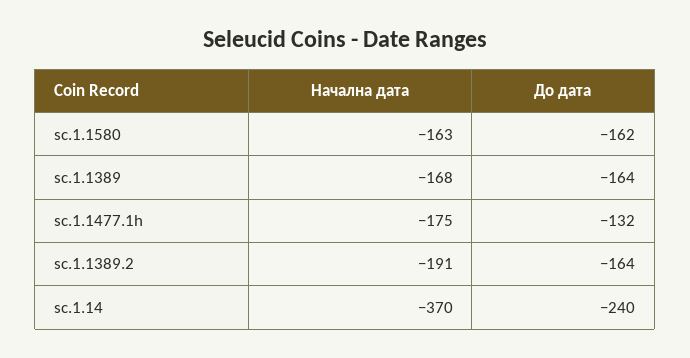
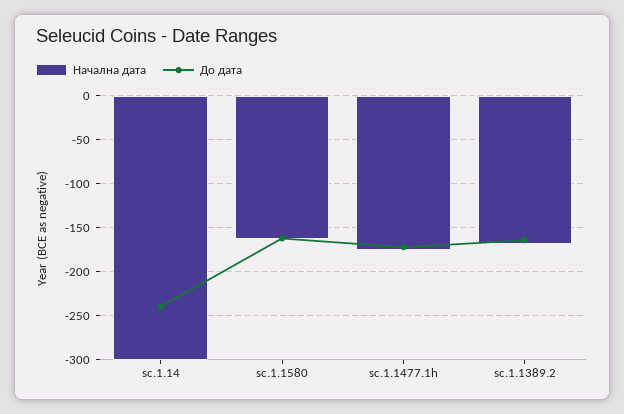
Начална дата, sc.1.1389: -168 -> none
До дата, sc.1.1389: -164 -> none
До дата, sc.1.1477.1h: -132 -> -170
Начална дата, sc.1.1389.2: -191 -> -170
Начална дата, sc.1.14: -370 -> -300

